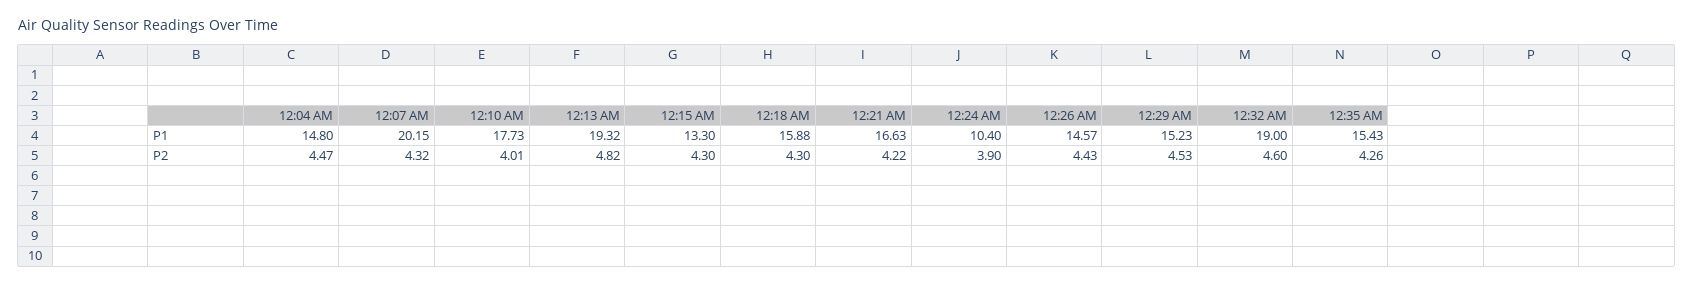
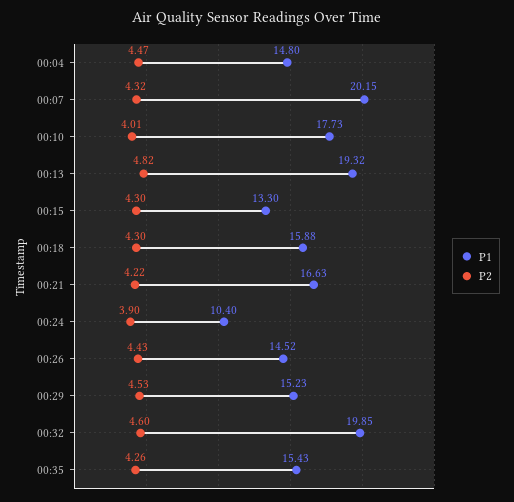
P1, 12:26 AM: 14.57 -> 14.52
P1, 12:32 AM: 19 -> 19.85

